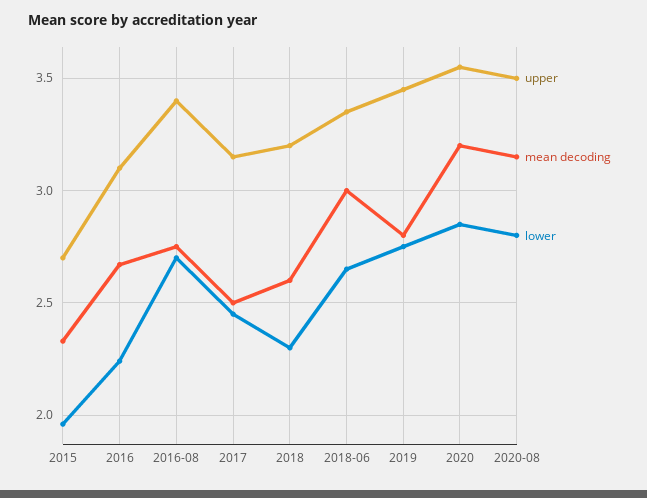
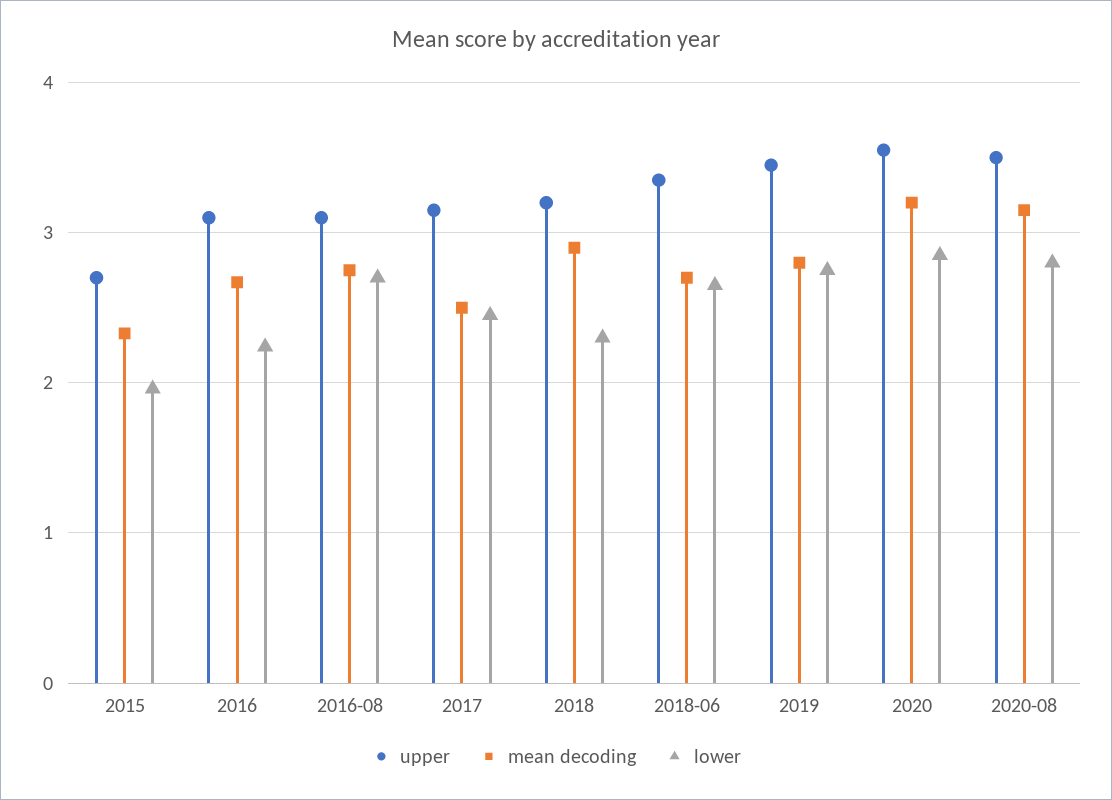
upper, 2016-08: 3.4 -> 3.1
mean decoding, 2018: 2.6 -> 2.9
mean decoding, 2018-06: 3 -> 2.7

